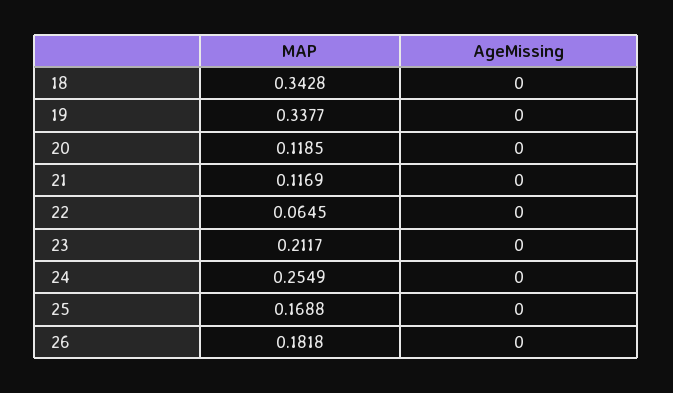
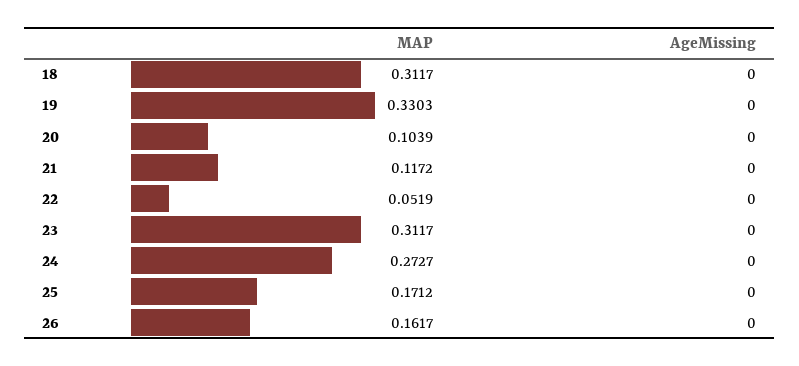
MAP, 18: 0.3428 -> 0.3117
MAP, 19: 0.3377 -> 0.3303
MAP, 20: 0.1185 -> 0.1039
MAP, 21: 0.1169 -> 0.1172
MAP, 22: 0.0645 -> 0.0519
MAP, 23: 0.2117 -> 0.3117
MAP, 24: 0.2549 -> 0.2727
MAP, 25: 0.1688 -> 0.1712
MAP, 26: 0.1818 -> 0.1617

